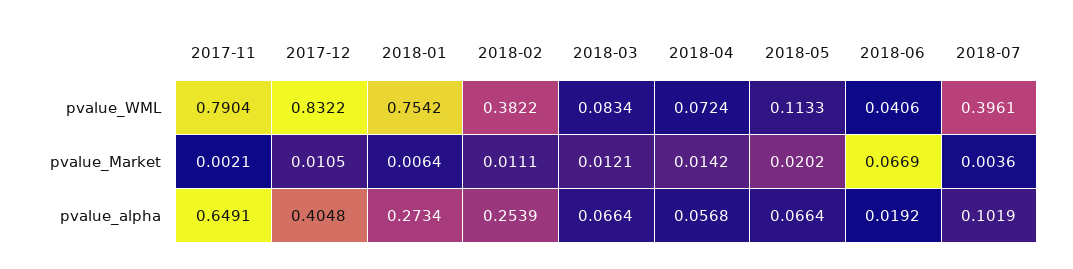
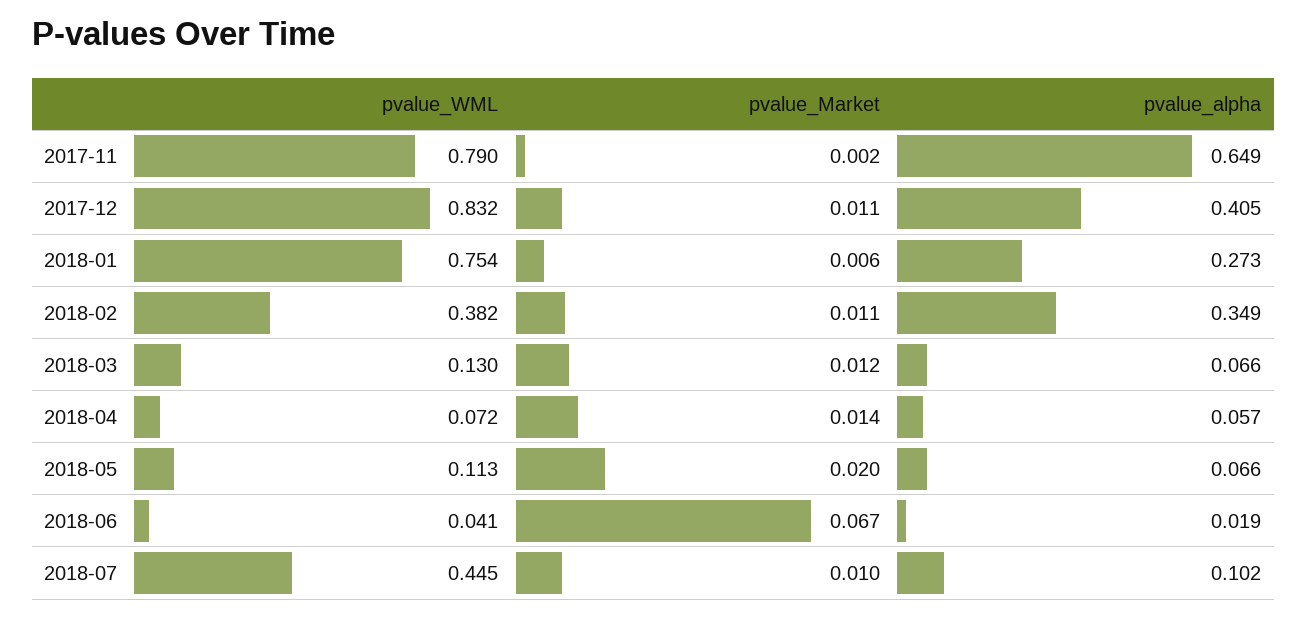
2018-03, pvalue_WML: 0.0834 -> 0.13
2018-07, pvalue_WML: 0.3961 -> 0.445
2018-07, pvalue_Market: 0.0036 -> 0.01
2018-02, pvalue_alpha: 0.2539 -> 0.349

